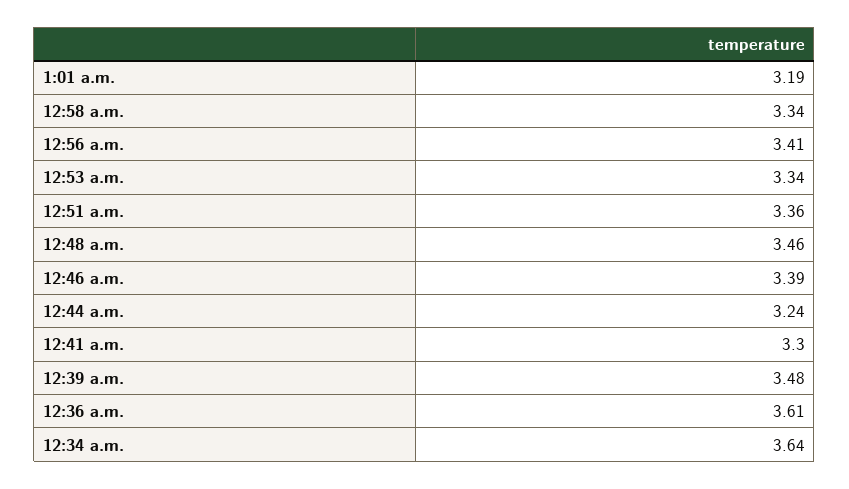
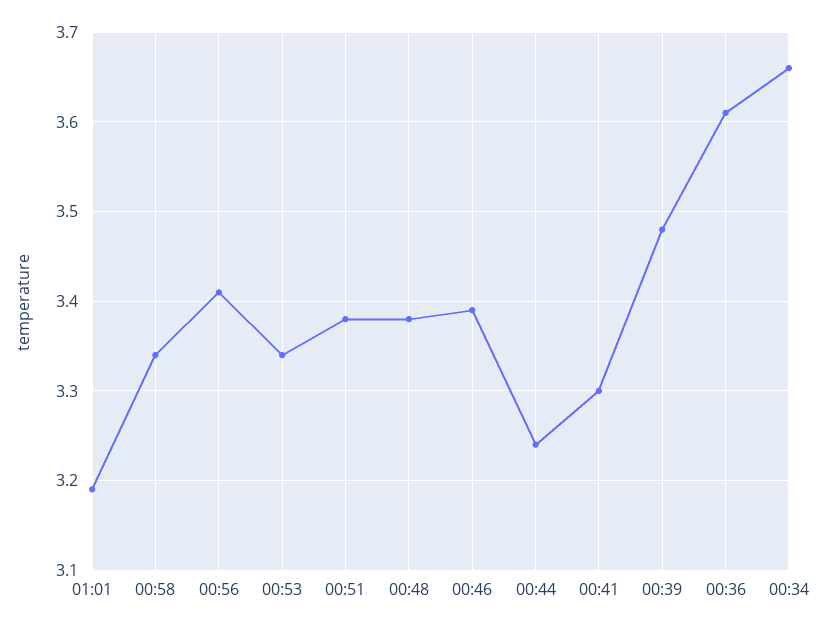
12:51 a.m.: 3.36 -> 3.38
12:48 a.m.: 3.46 -> 3.38
12:34 a.m.: 3.64 -> 3.66

